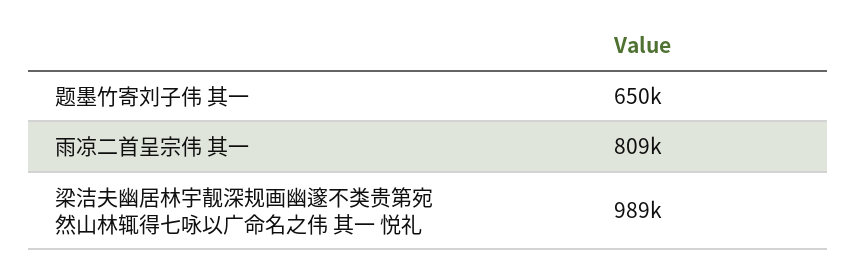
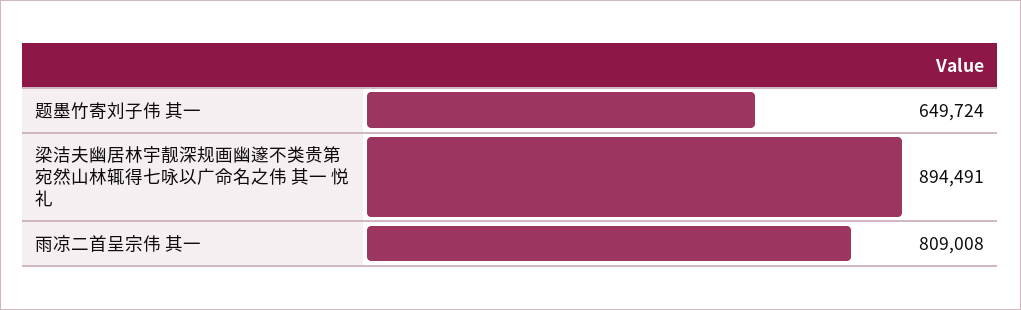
梁洁夫幽居林宇靓深规画幽邃不类贵第宛然山林辄得七咏以广命名之伟 其一 悦礼: 989000 -> 894491

